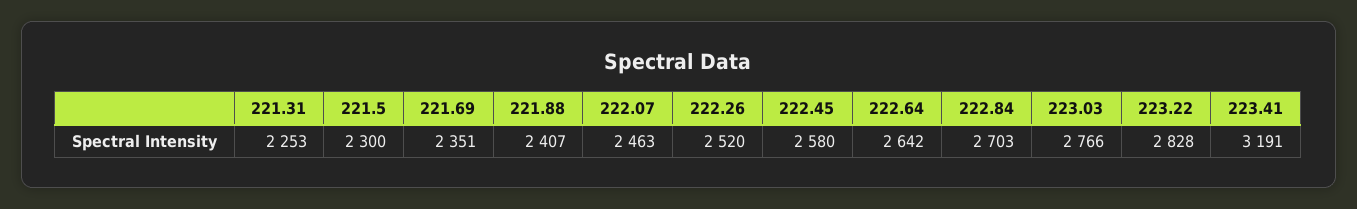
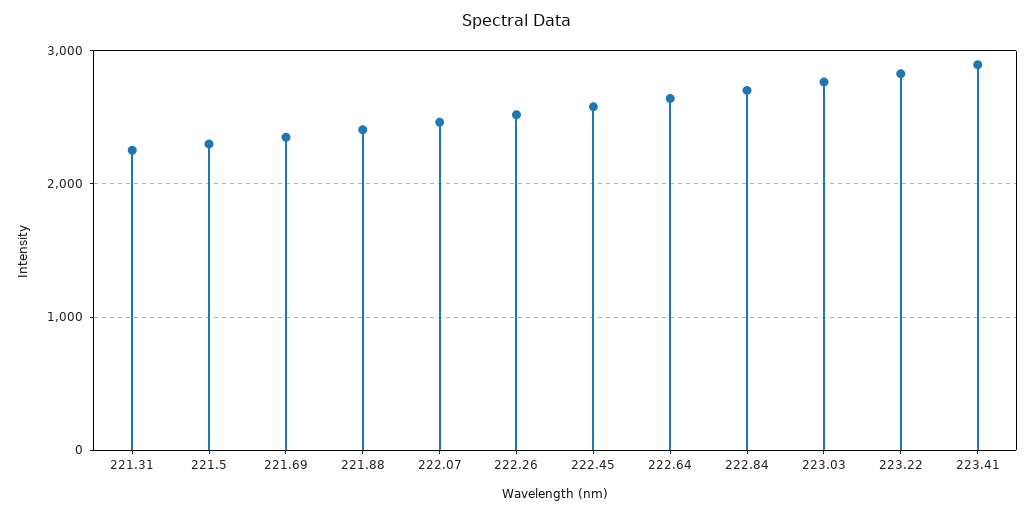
223.41: 3191 -> 2900

